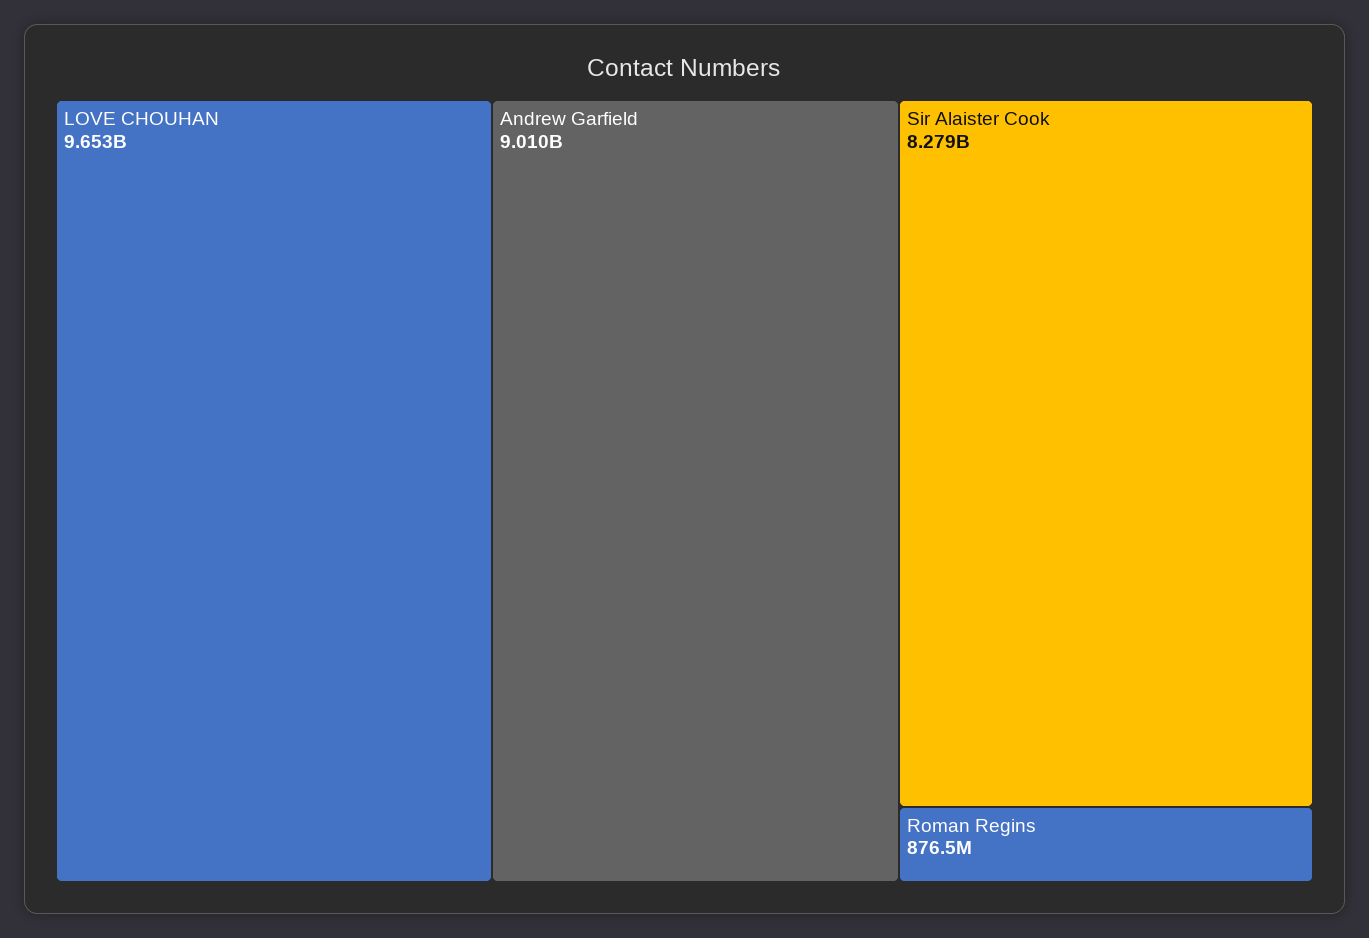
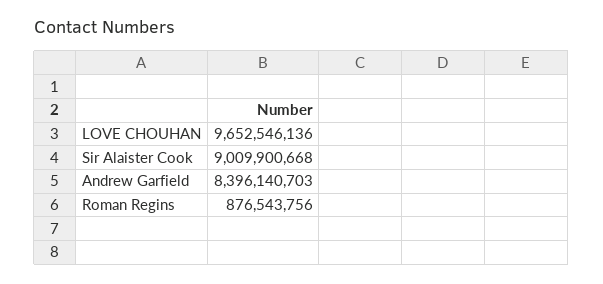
Andrew Garfield: 9010000000 -> 8396140703
Sir Alaister Cook: 8279000000 -> 9009900668

